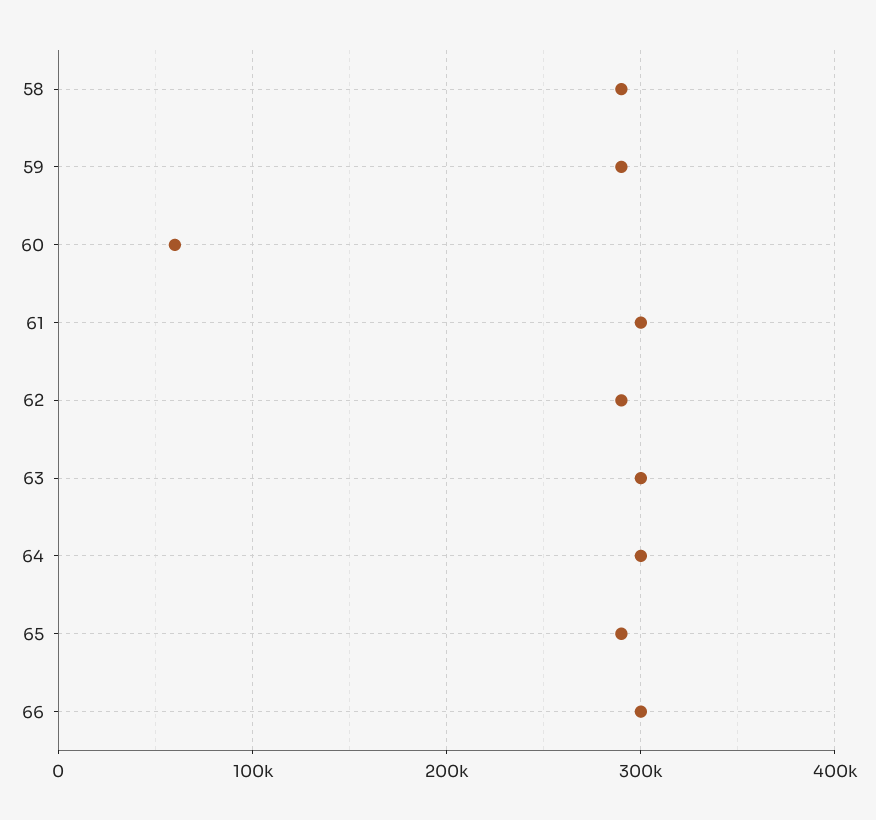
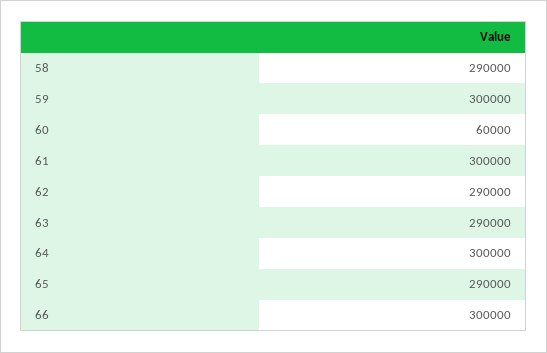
59: 290000 -> 300000
63: 300000 -> 290000

